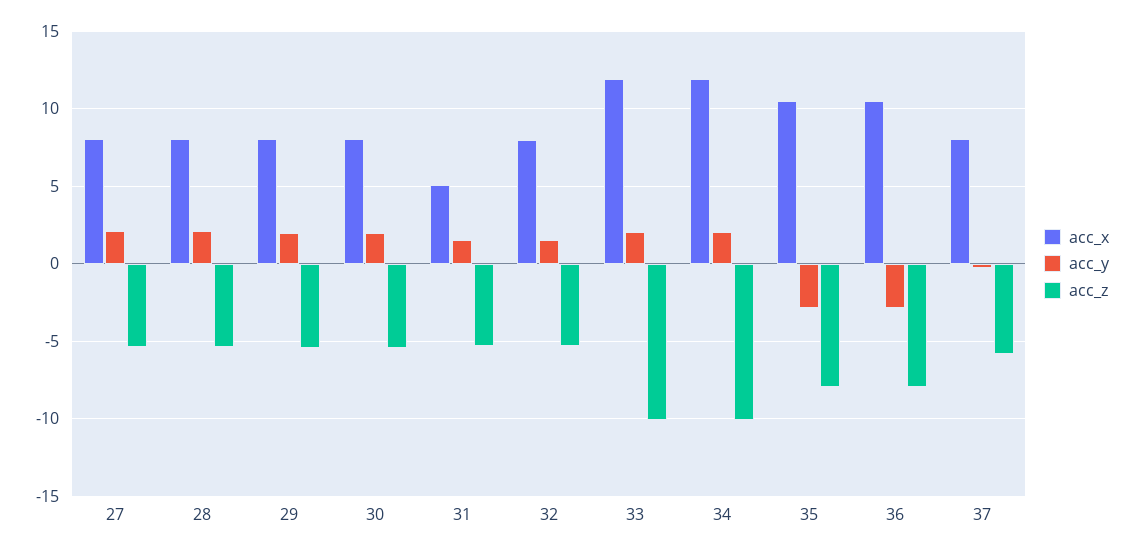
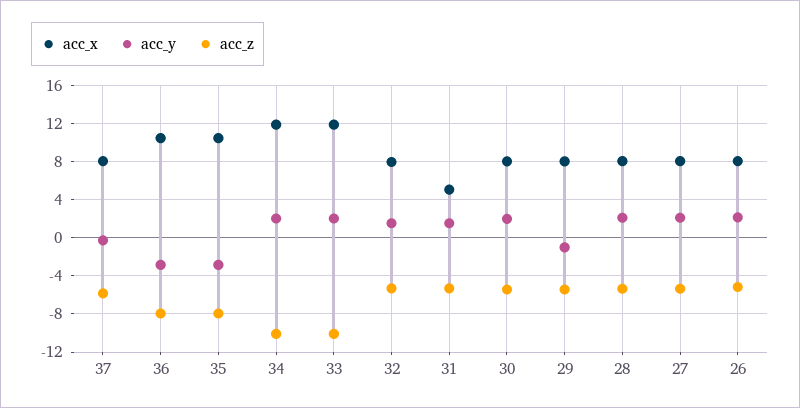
acc_y, 29: 2 -> -1
acc_x, 26: none -> 8
acc_y, 26: none -> 2
acc_z, 26: none -> -5

